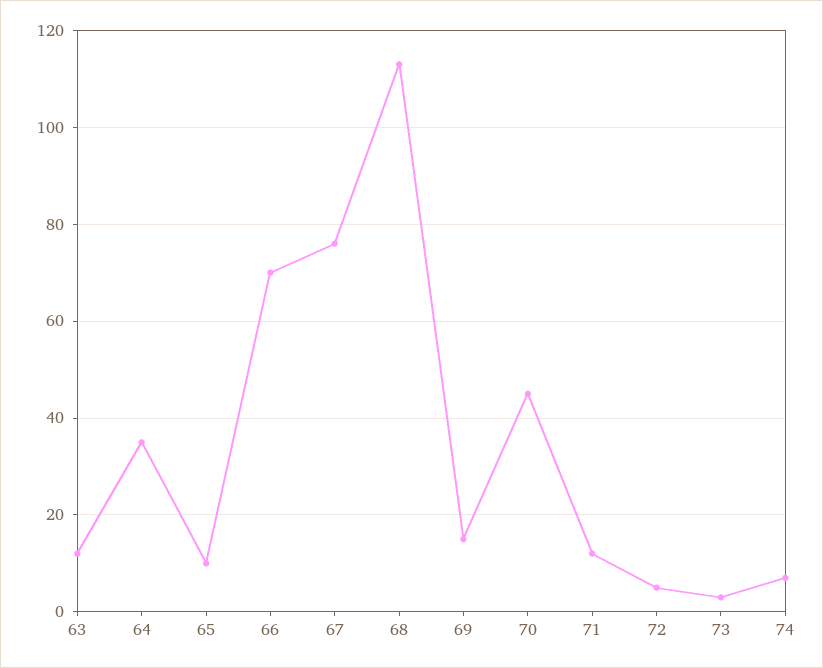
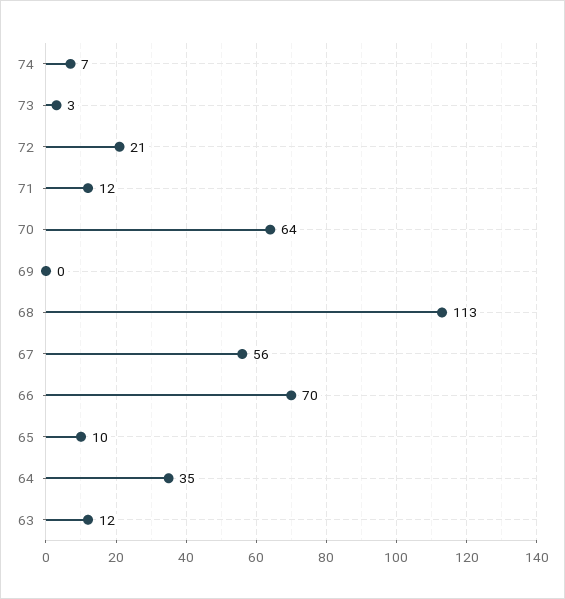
67: 75 -> 56
69: 15 -> 0
70: 45 -> 64
72: 5 -> 21

